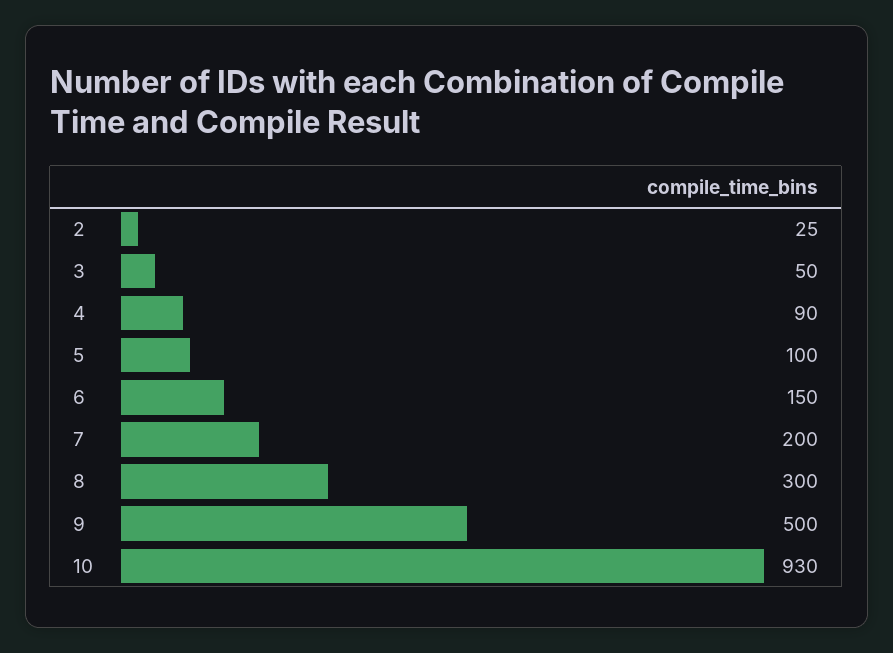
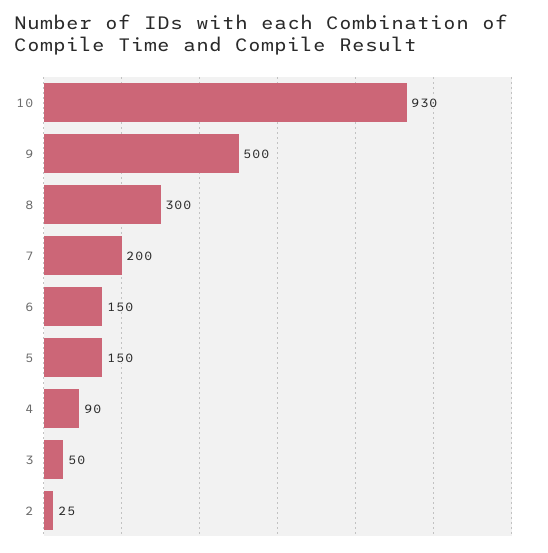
5: 100 -> 150

